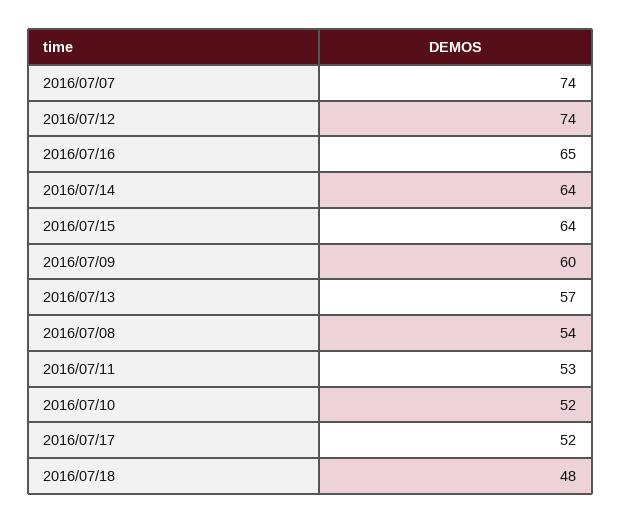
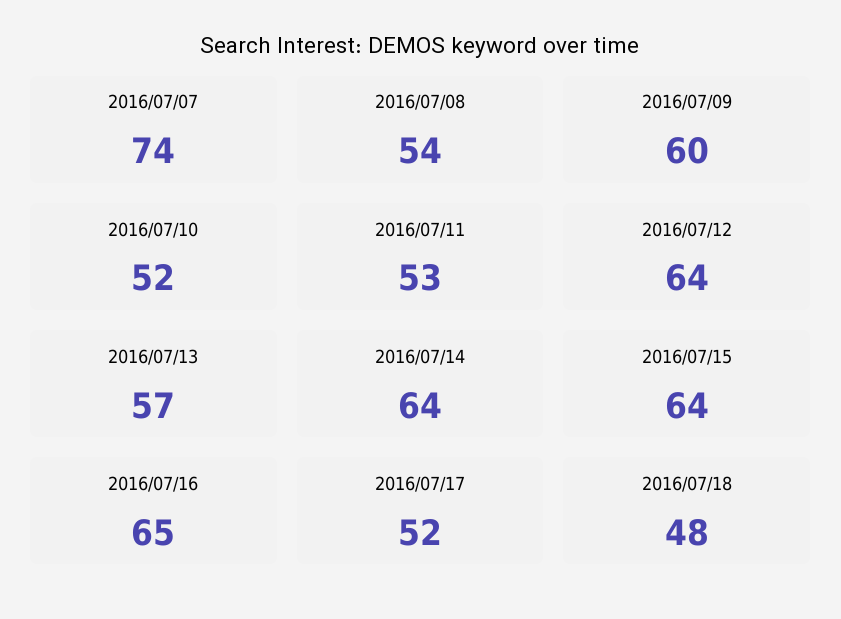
2016/07/12: 74 -> 64

